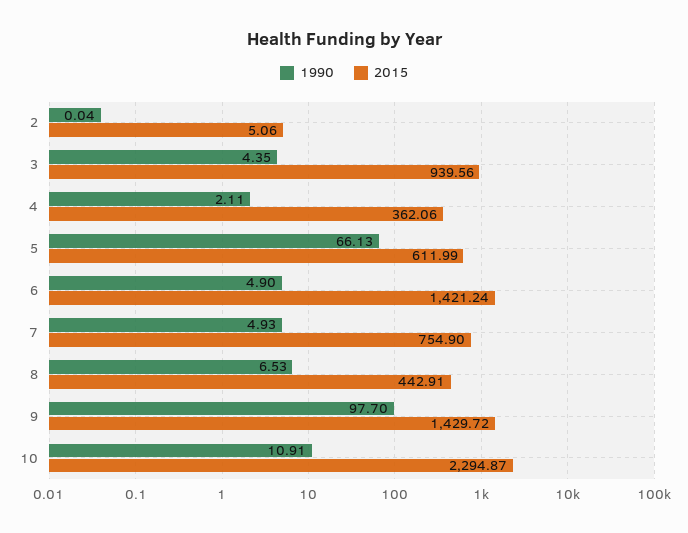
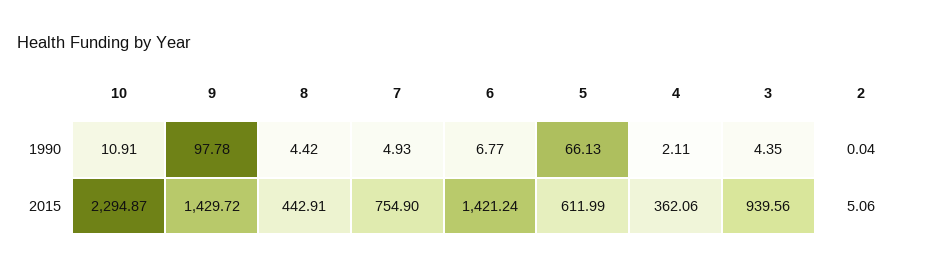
1990, 6: 4.9 -> 6.77
1990, 8: 6.53 -> 4.42
1990, 9: 97.7 -> 97.78

